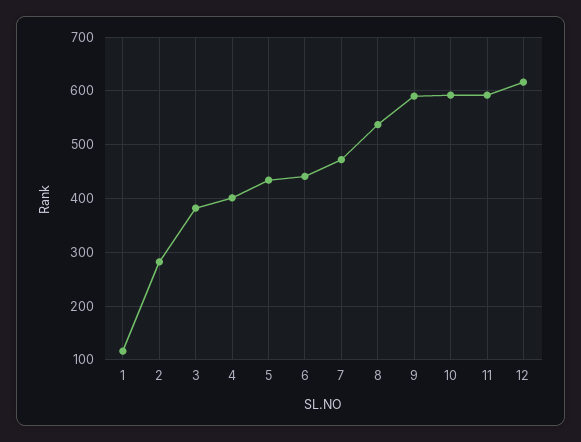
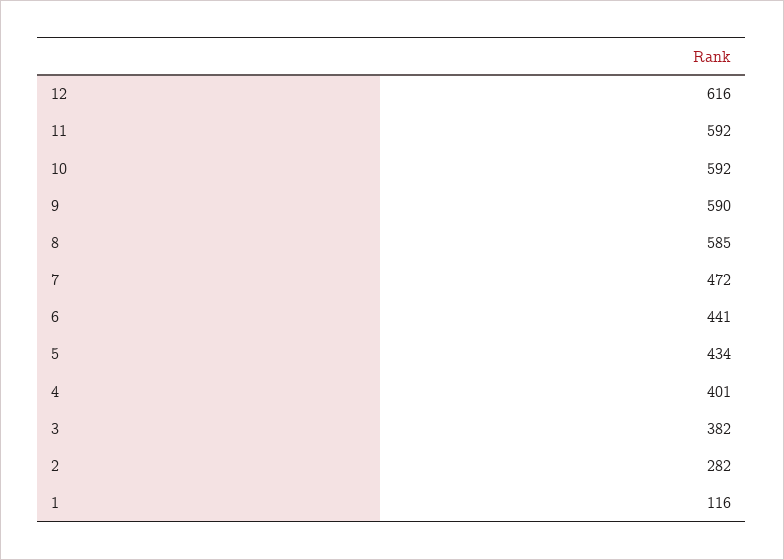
8: 540 -> 585

